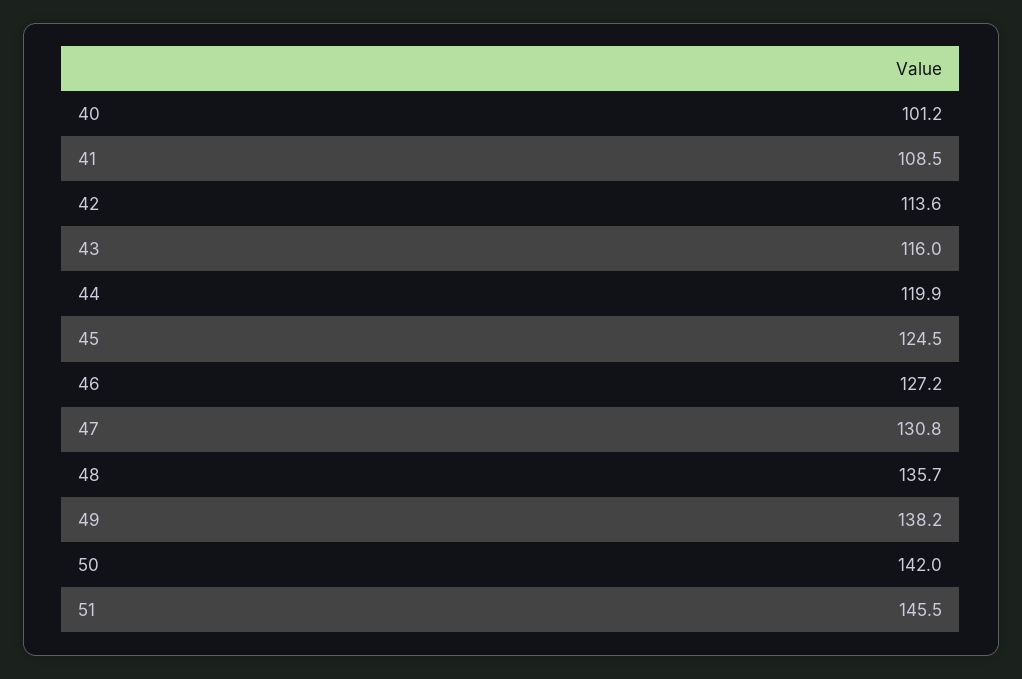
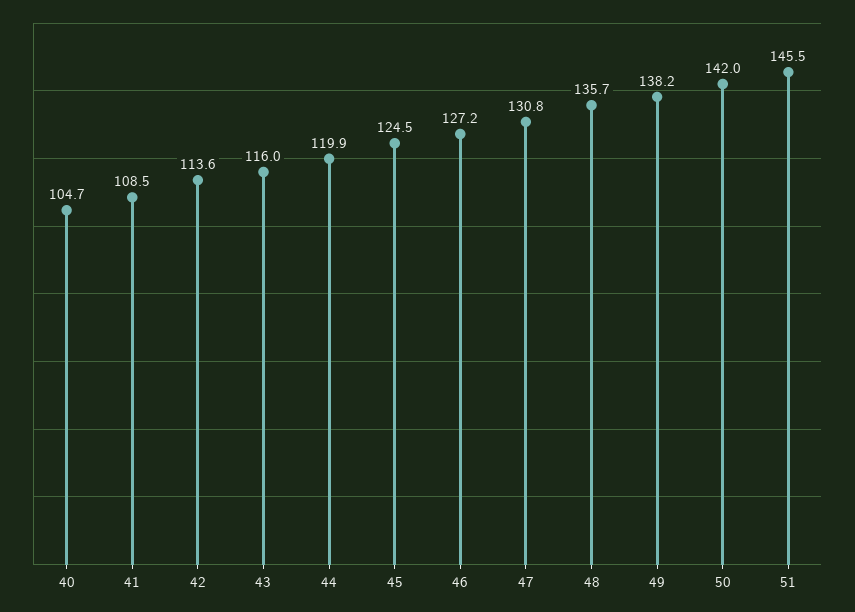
40: 101.2 -> 104.7

